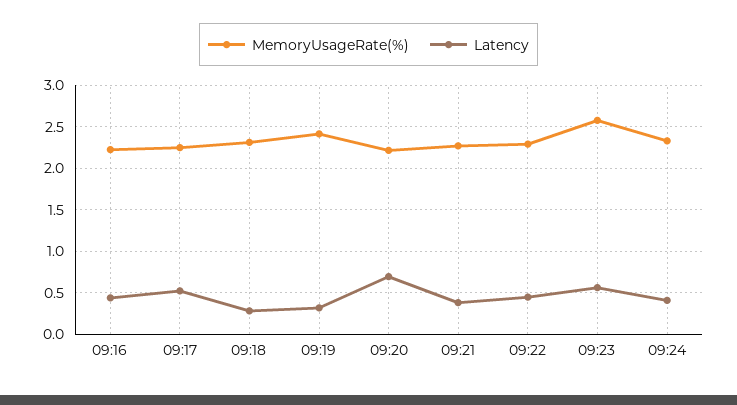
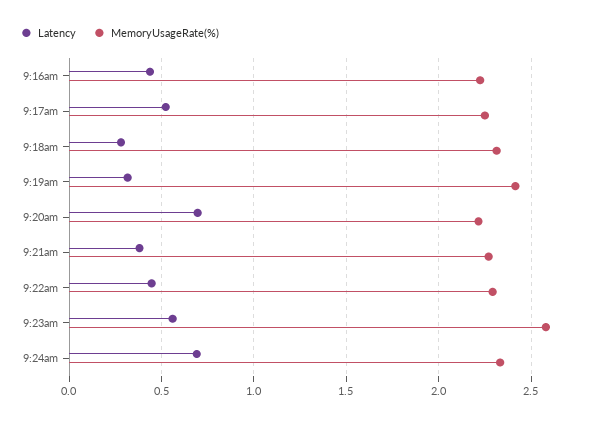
Latency, 09:24: 0.4 -> 0.7

